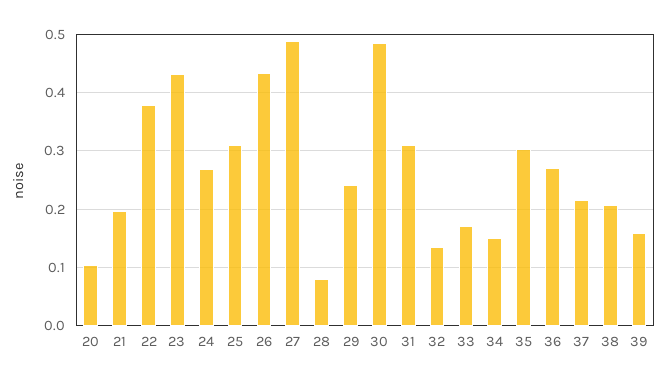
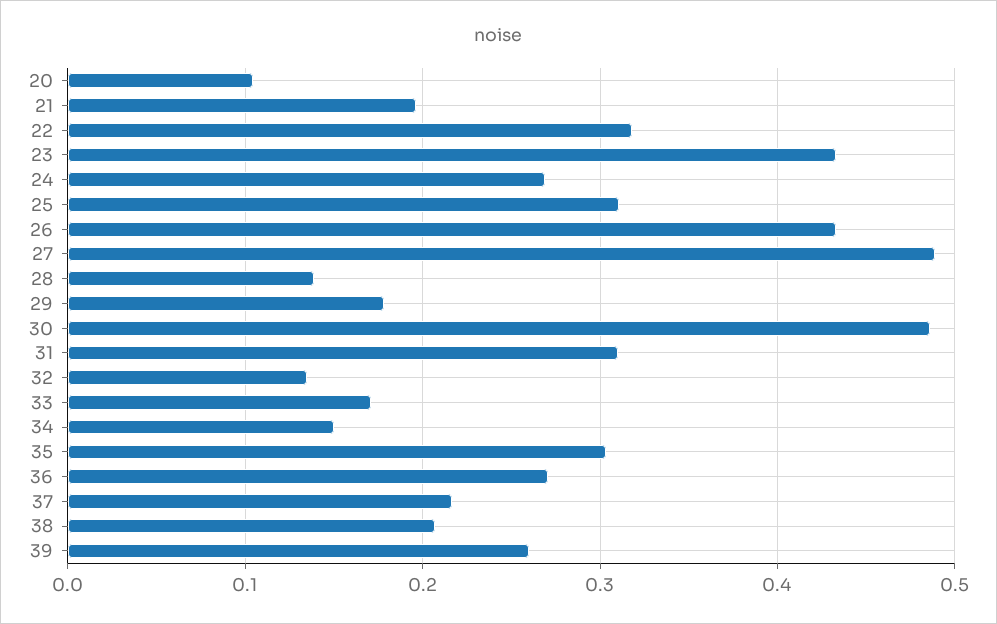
22: 0.38 -> 0.32
28: 0.08 -> 0.14
29: 0.24 -> 0.18
39: 0.16 -> 0.26

